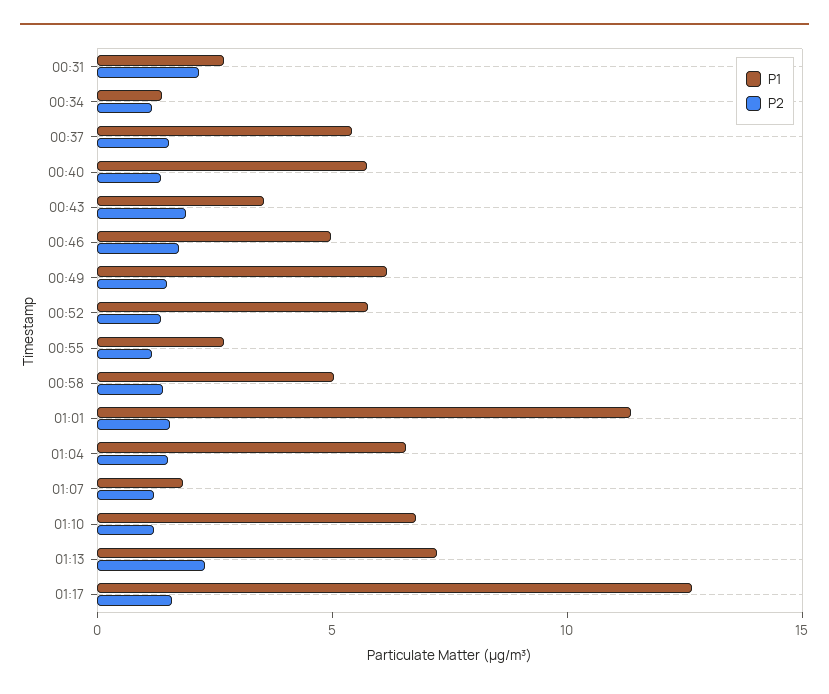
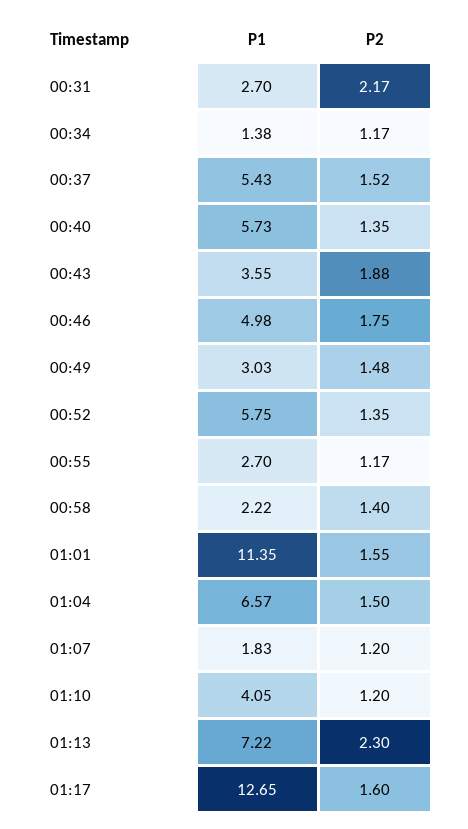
P1, 00:49: 6 -> 3.03
P1, 00:58: 5 -> 2.22
P1, 01:10: 7 -> 4.05

